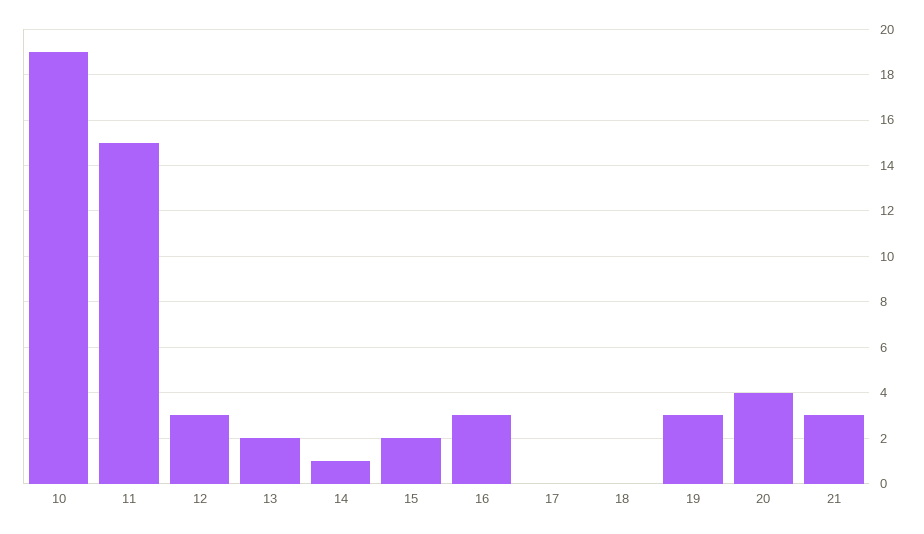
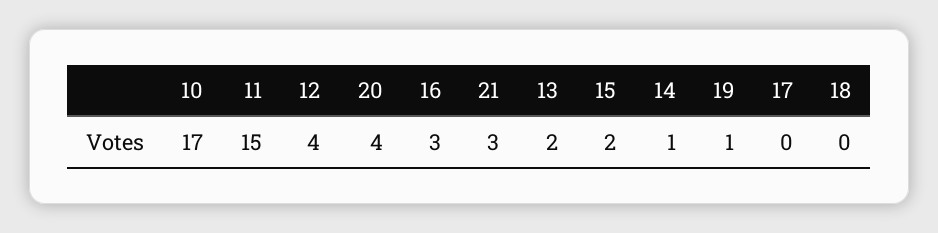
10: 19 -> 17
12: 3 -> 4
19: 3 -> 1

